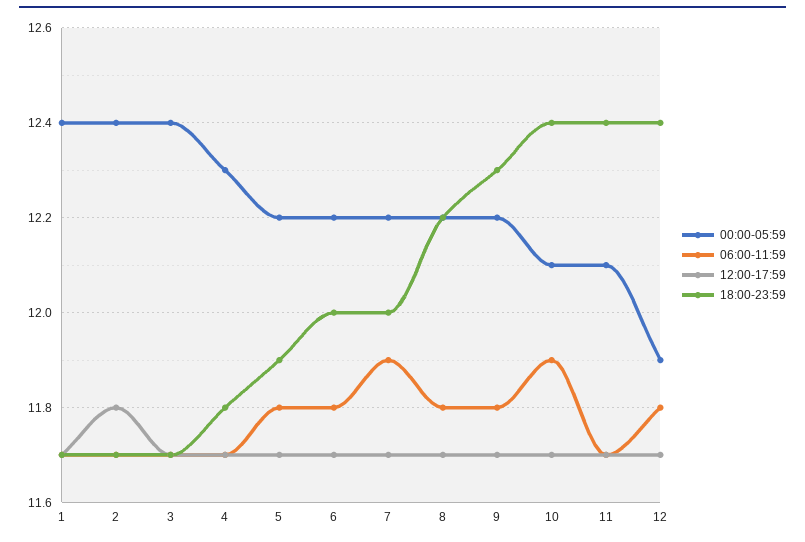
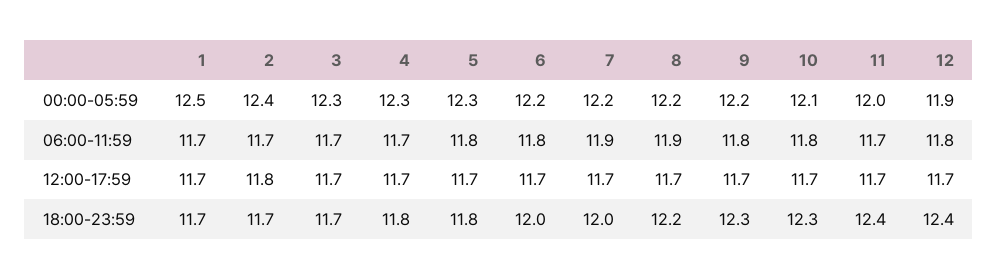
00:00-05:59, 1: 12.4 -> 12.5
00:00-05:59, 3: 12.4 -> 12.3
00:00-05:59, 5: 12.2 -> 12.3
18:00-23:59, 5: 11.9 -> 11.8
06:00-11:59, 8: 11.8 -> 11.9
06:00-11:59, 10: 11.9 -> 11.8
18:00-23:59, 10: 12.4 -> 12.3
00:00-05:59, 11: 12.1 -> 12

